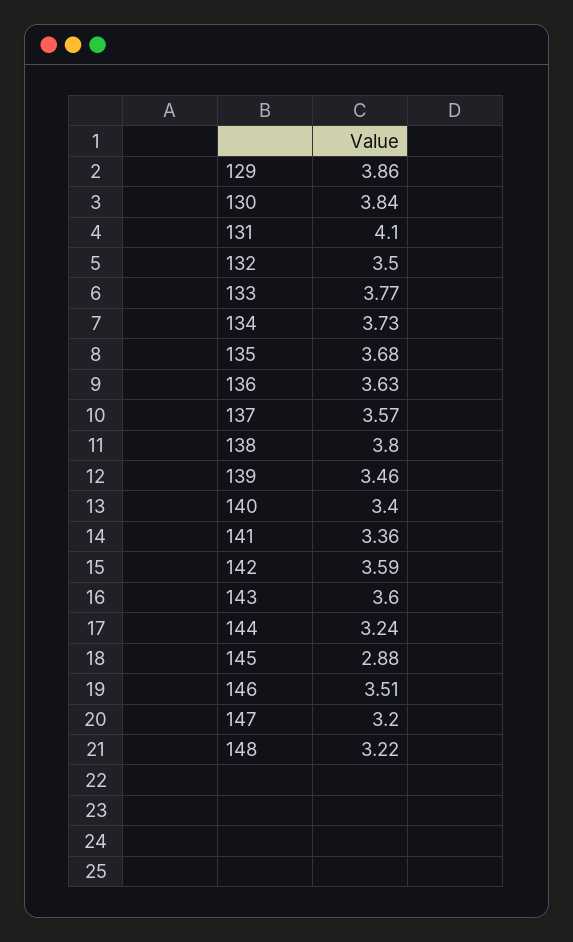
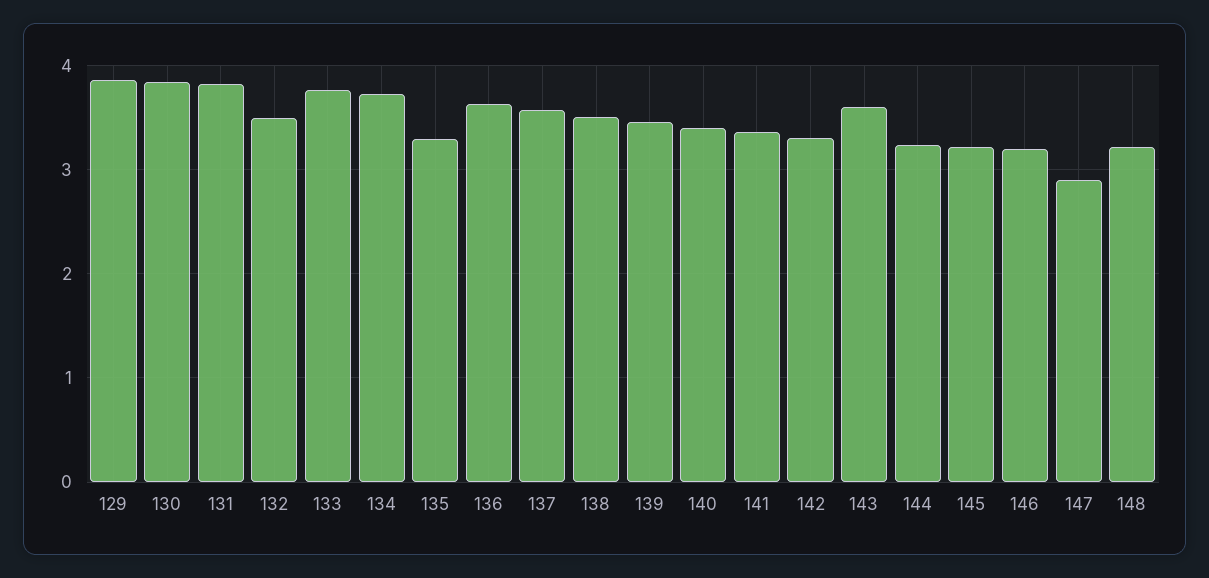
131: 4.1 -> 3.8
135: 3.68 -> 3.3
138: 3.8 -> 3.5
142: 3.59 -> 3.3
145: 2.88 -> 3.2
146: 3.51 -> 3.2
147: 3.2 -> 2.9

